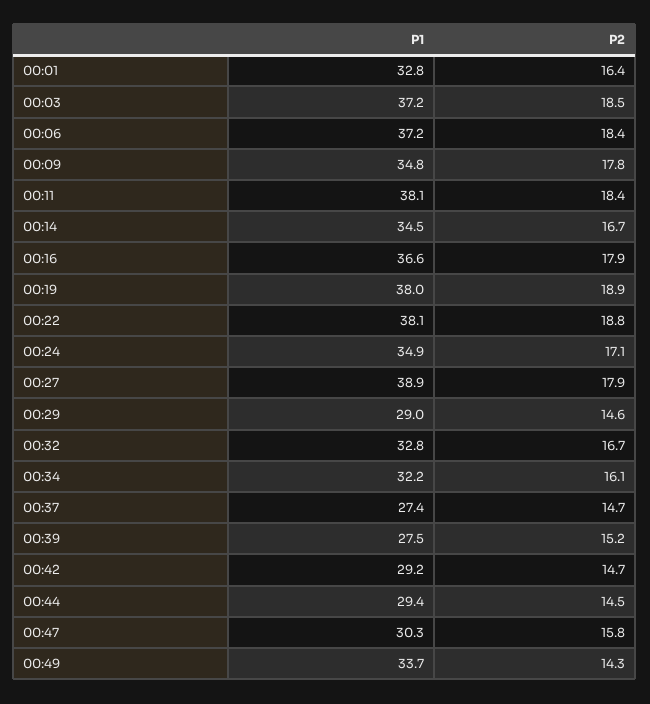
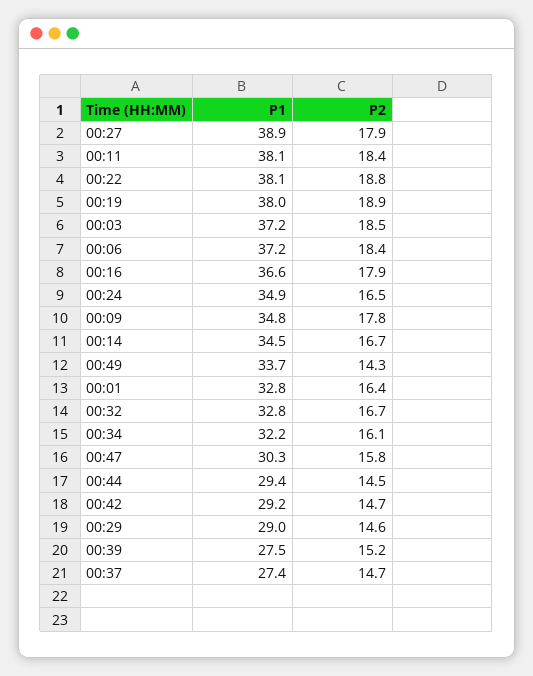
P2, 00:24: 17.1 -> 16.5

